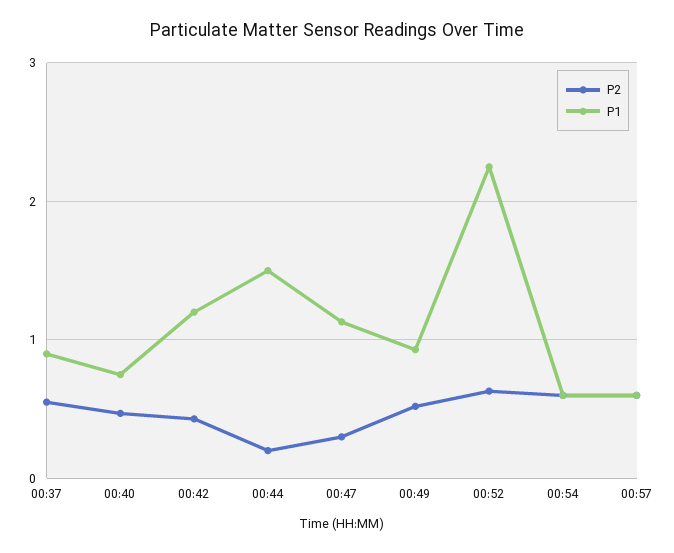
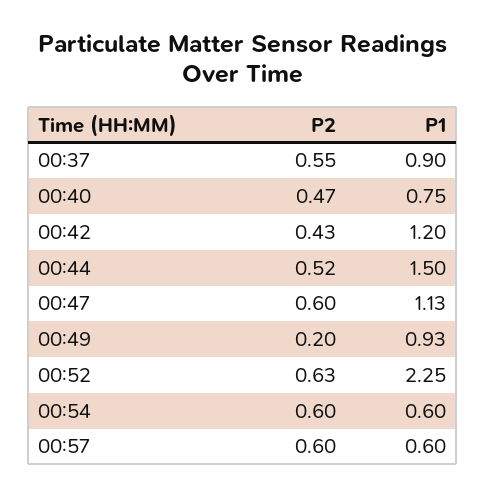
P2, 00:44: 0.2 -> 0.52
P2, 00:47: 0.3 -> 0.6
P2, 00:49: 0.5 -> 0.2

